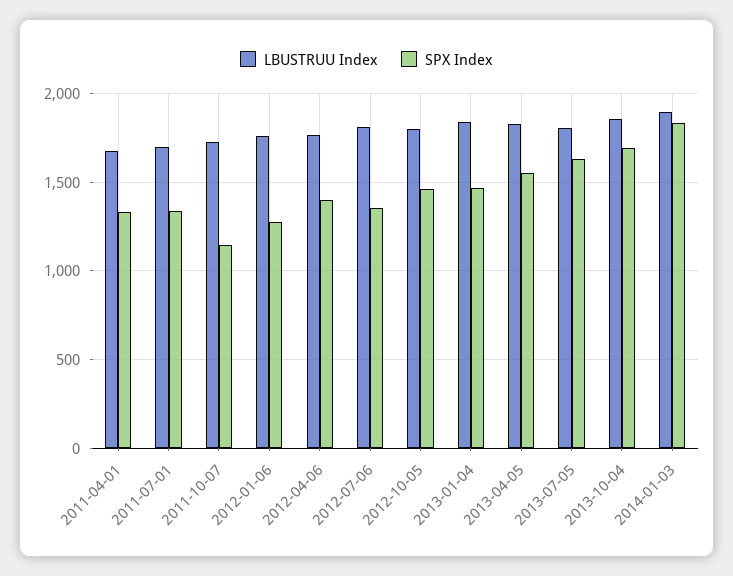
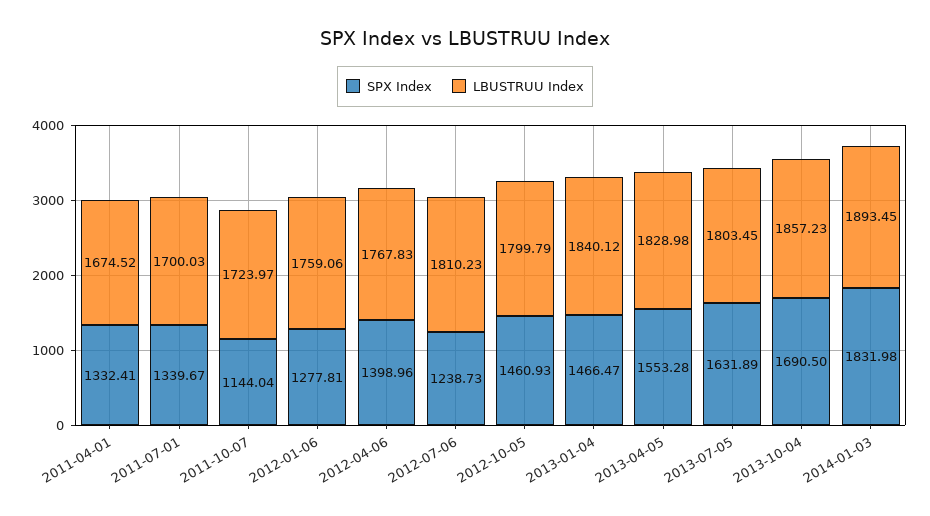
SPX Index, 2012-07-06: 1350 -> 1238.73

